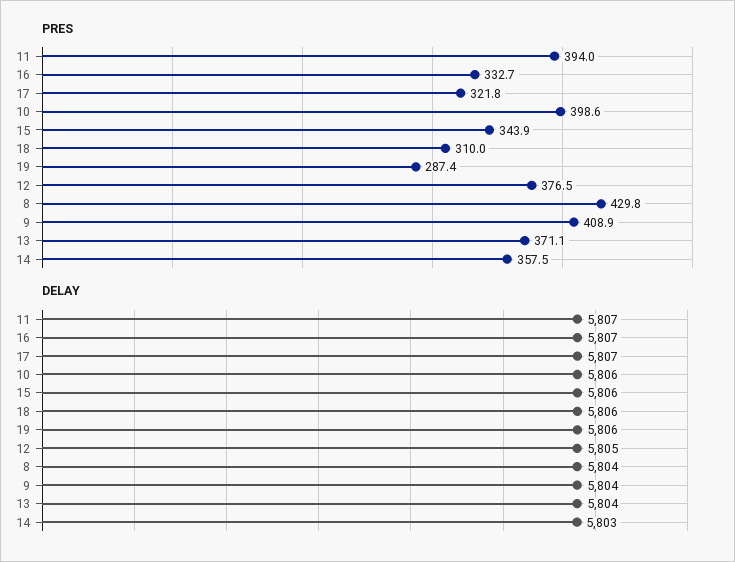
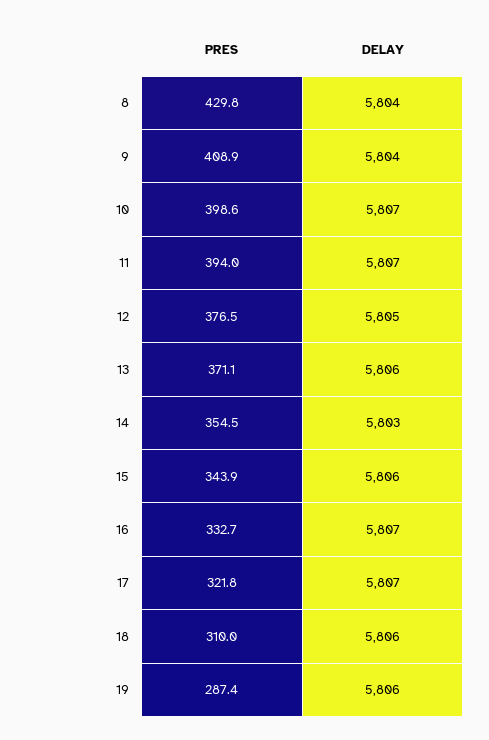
PRES, 14: 357.5 -> 354.5
DELAY, 10: 5806 -> 5807
DELAY, 13: 5804 -> 5806

